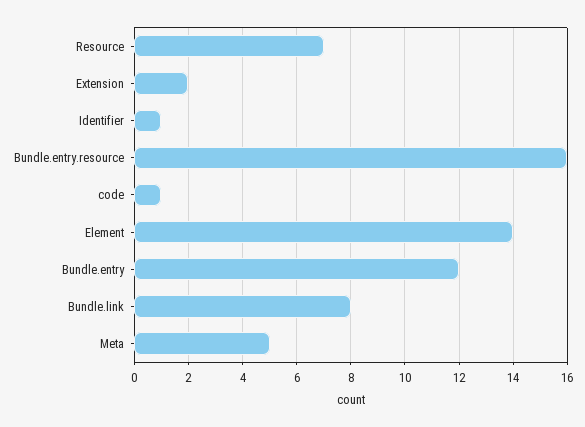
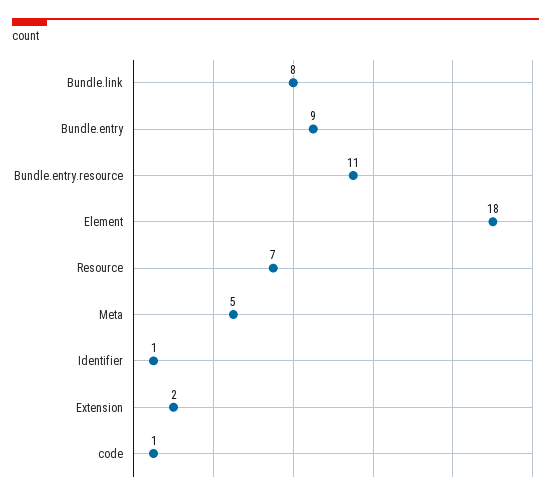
Bundle.entry.resource: 16 -> 11
Element: 14 -> 18
Bundle.entry: 12 -> 9

